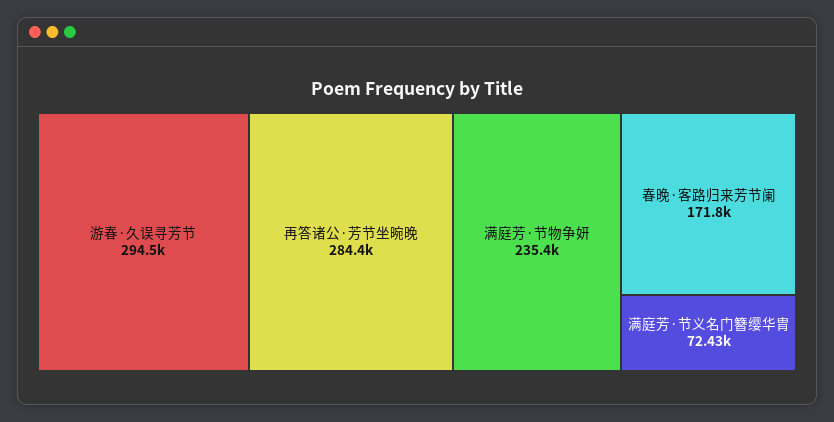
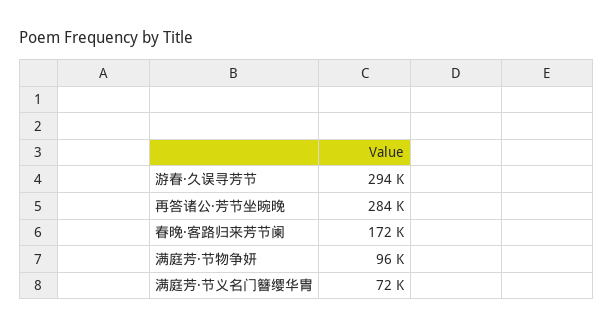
满庭芳·节物争妍: 235400 -> 96000

